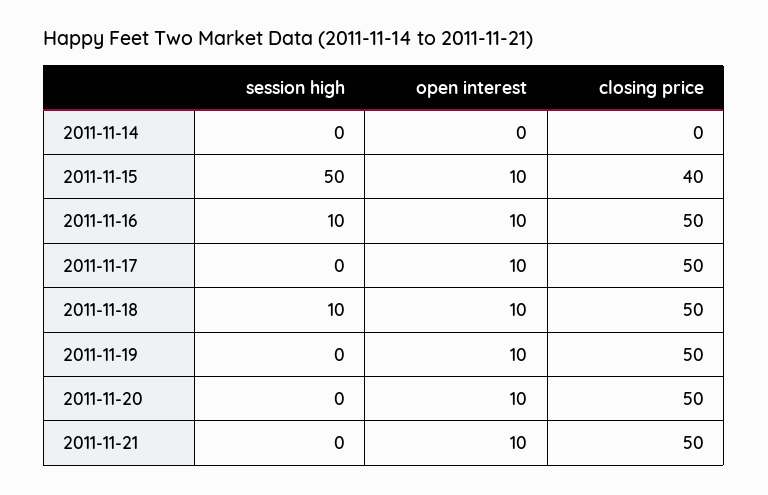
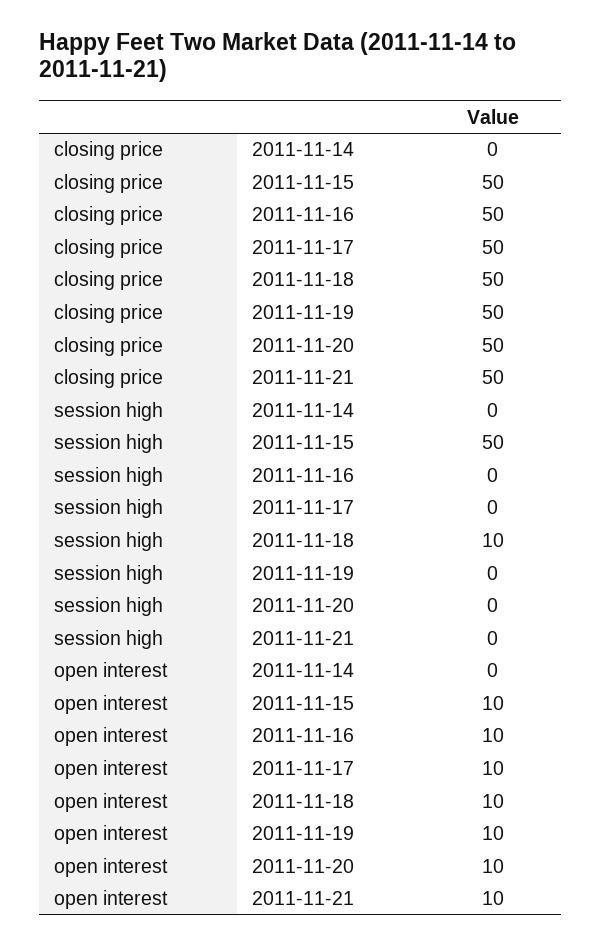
closing price, 2011-11-15: 40 -> 50
session high, 2011-11-16: 10 -> 0

